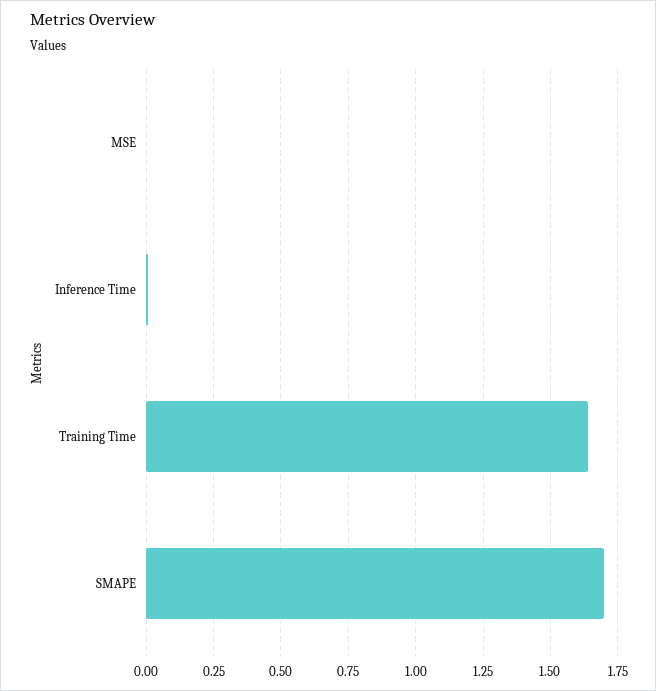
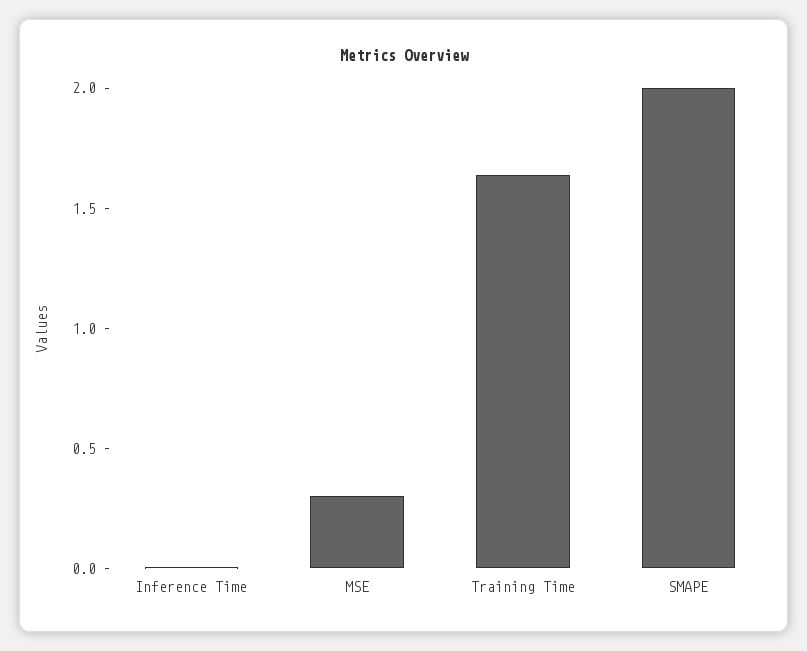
MSE: 0 -> 0.3
SMAPE: 1.7 -> 2

